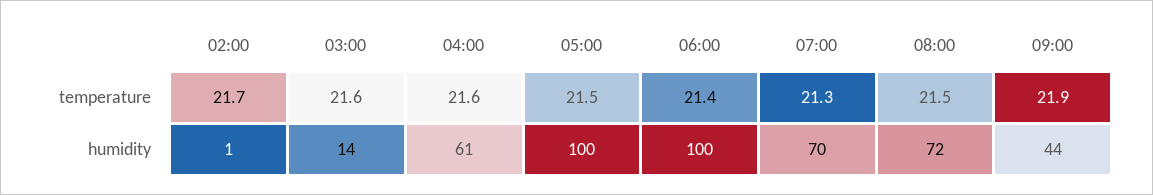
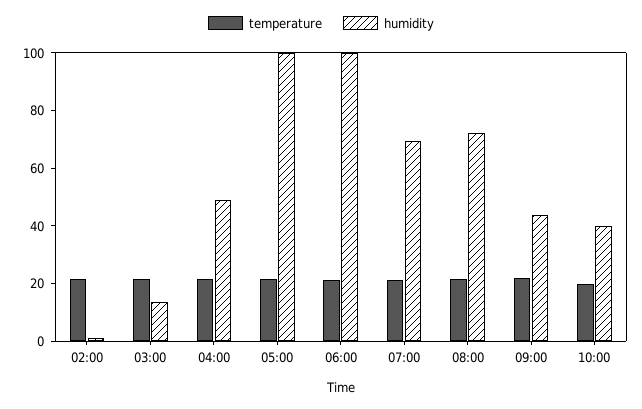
humidity, 04:00: 61 -> 50
temperature, 10:00: none -> 20
humidity, 10:00: none -> 40

